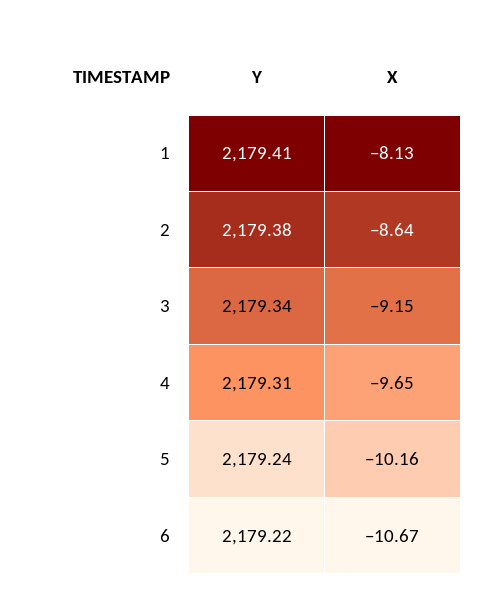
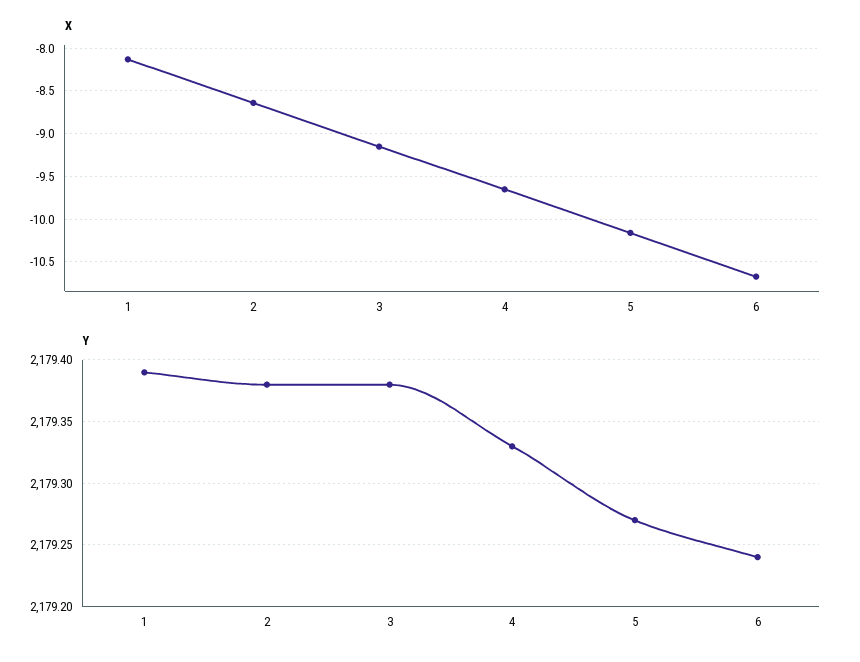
Y, 1: 2179.41 -> 2179.39
Y, 3: 2179.34 -> 2179.38
Y, 4: 2179.31 -> 2179.33
Y, 5: 2179.24 -> 2179.27
Y, 6: 2179.22 -> 2179.24

